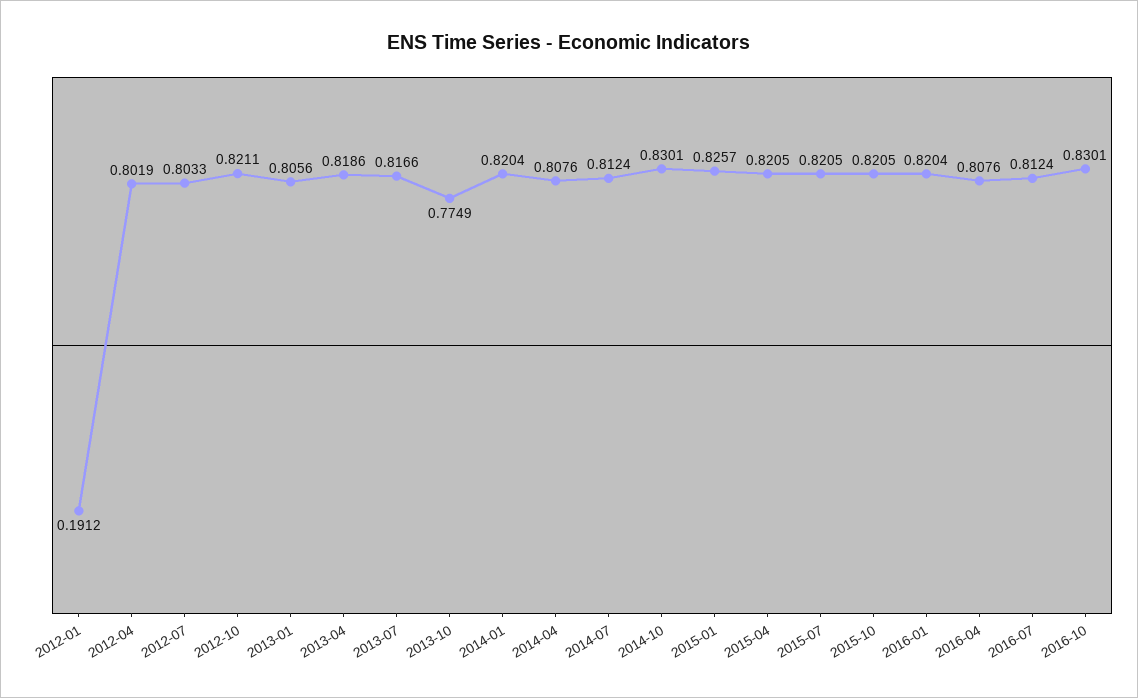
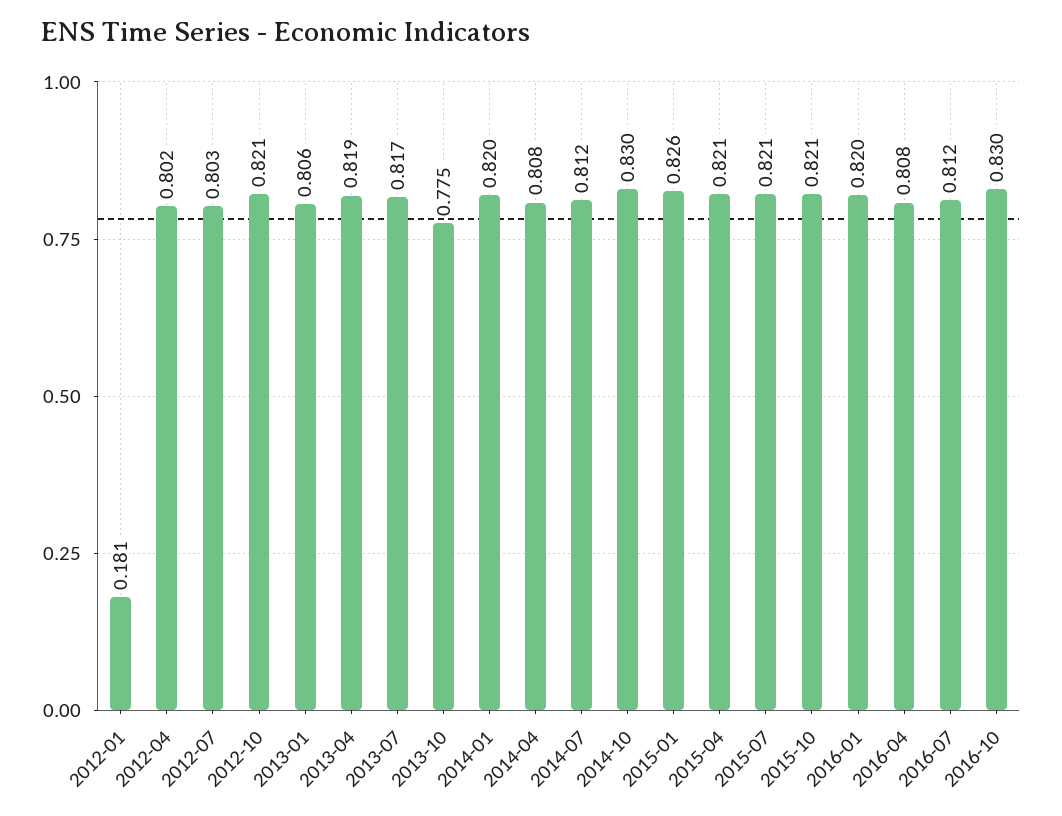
2012-01: 0.1912 -> 0.181

